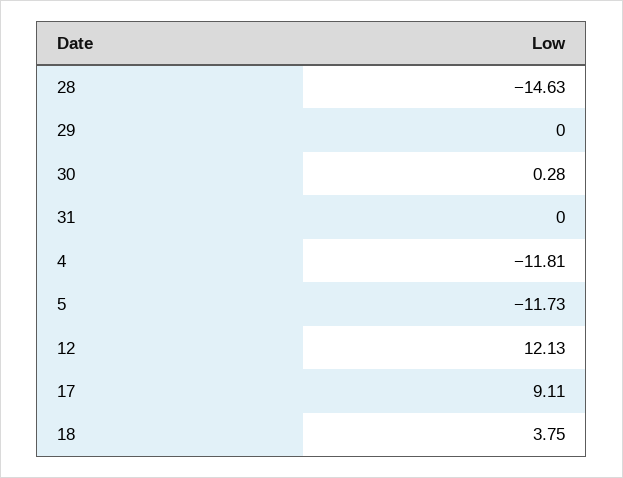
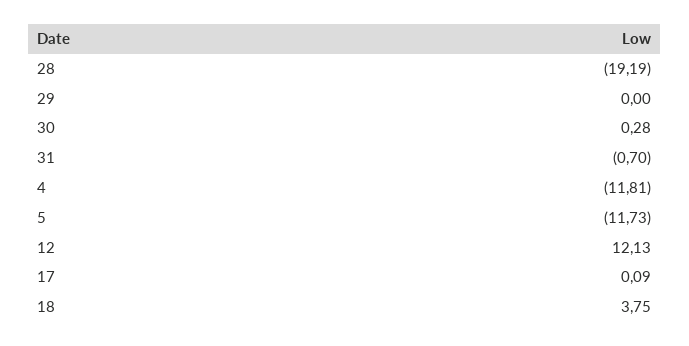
28: -14.63 -> -19.19
31: 0 -> -0.7
17: 9.11 -> 0.09

